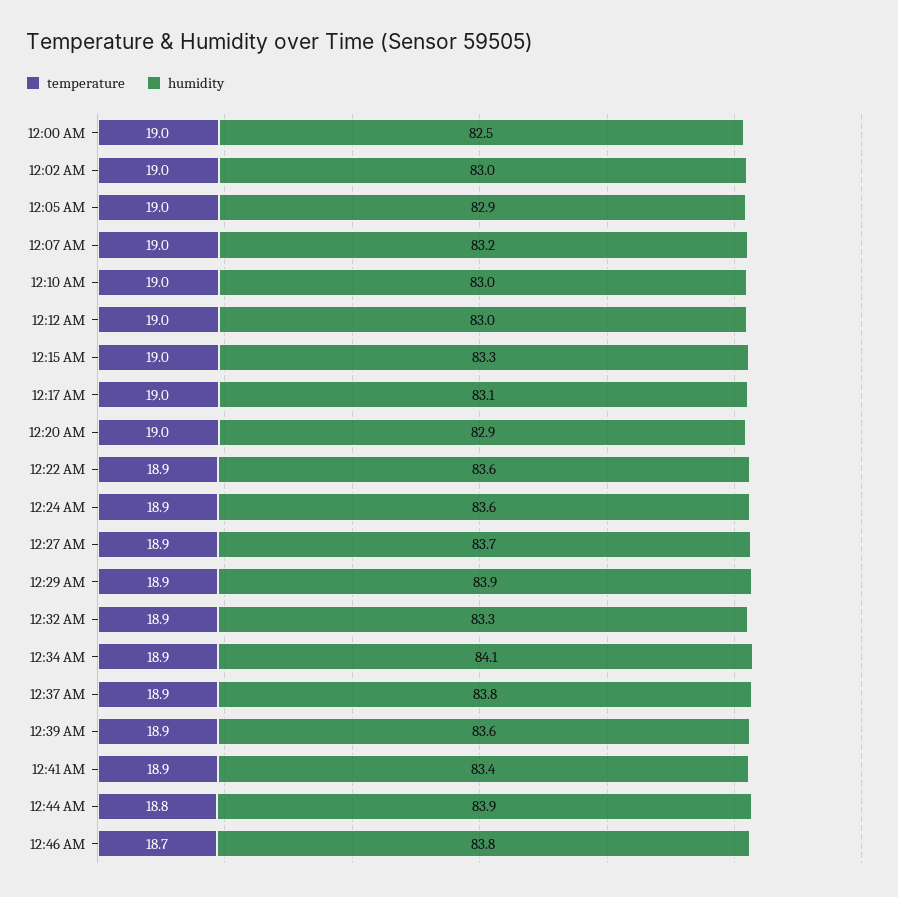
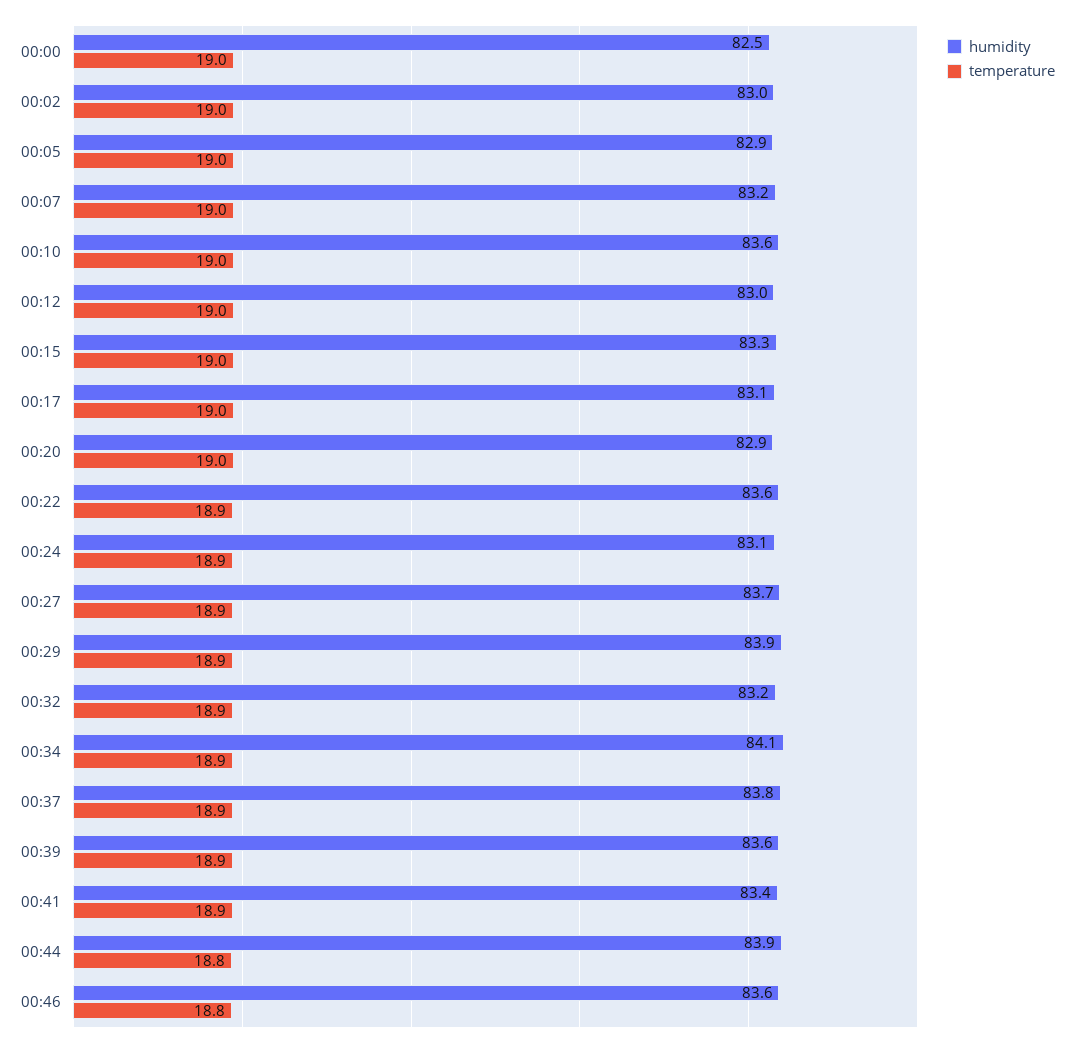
humidity, 12:10 AM: 83 -> 83.6
humidity, 12:24 AM: 83.6 -> 83.1
humidity, 12:32 AM: 83.3 -> 83.2
temperature, 12:46 AM: 18.7 -> 18.8
humidity, 12:46 AM: 83.8 -> 83.6

